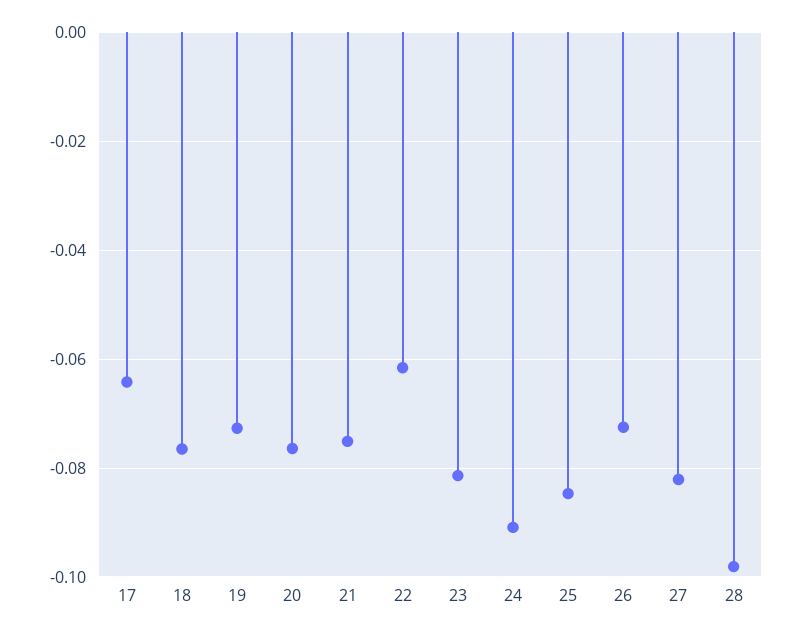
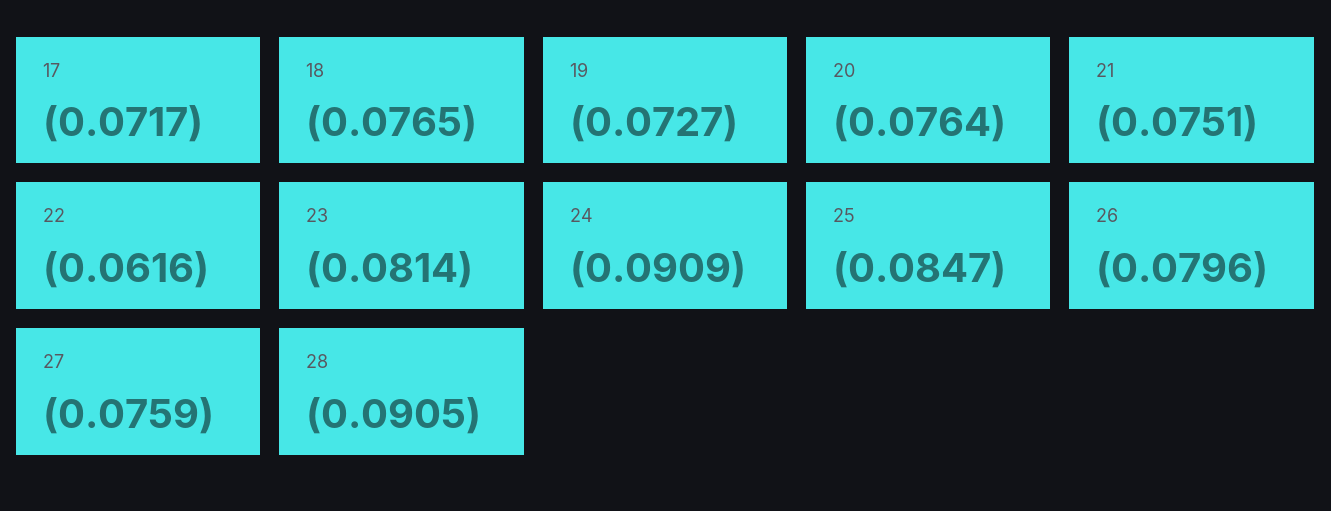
17: -0.064 -> -0.0717
26: -0.072 -> -0.0796
27: -0.082 -> -0.0759
28: -0.098 -> -0.0905

